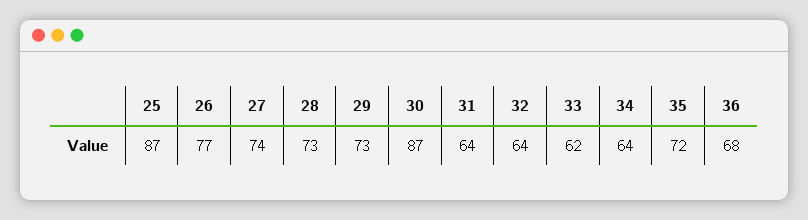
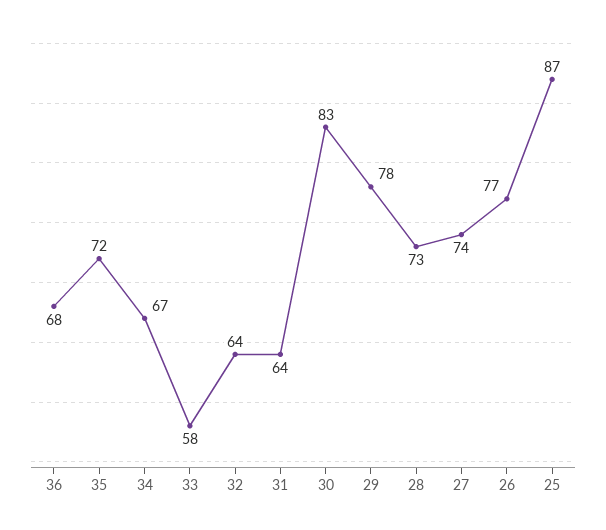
29: 73 -> 78
30: 87 -> 83
33: 62 -> 58
34: 64 -> 67

